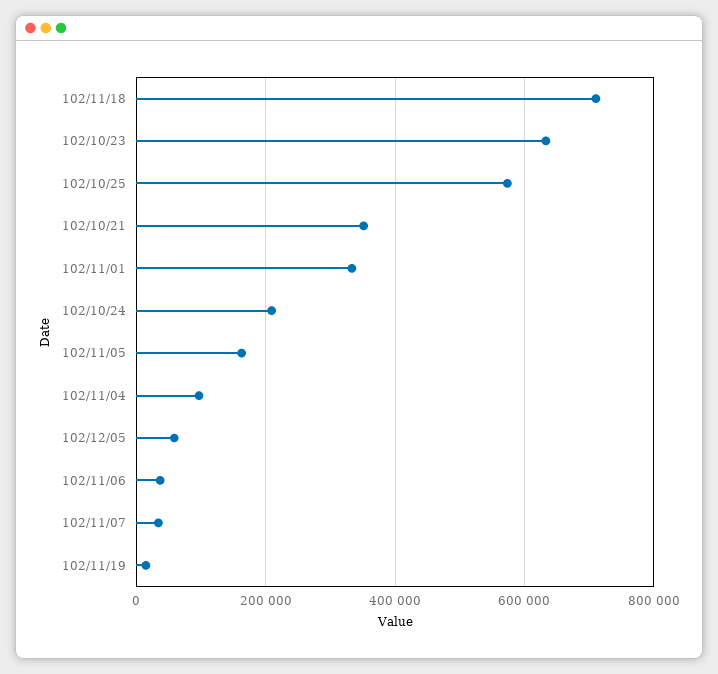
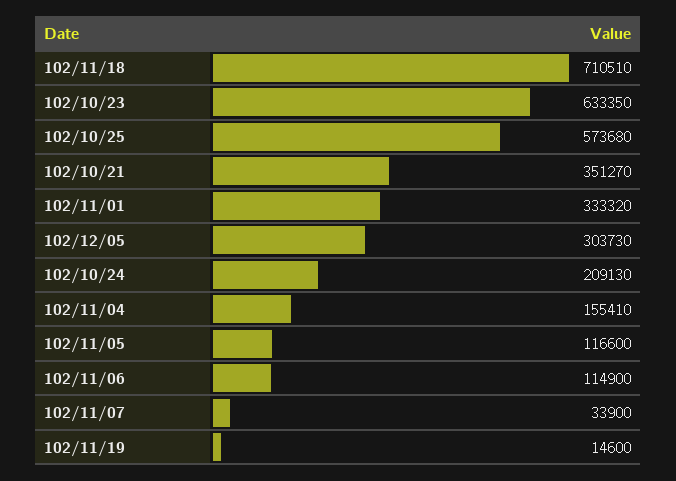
102/11/05: 160000 -> 116600
102/11/04: 100000 -> 155410
102/12/05: 60000 -> 303730
102/11/06: 40000 -> 114900

